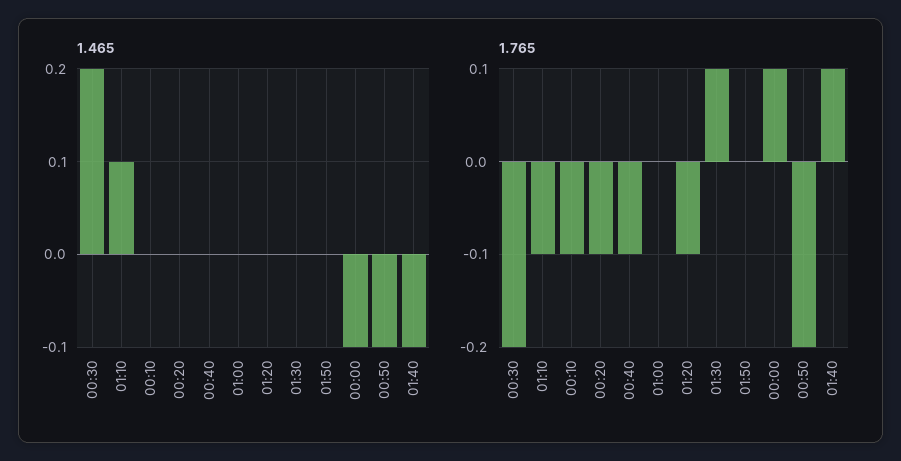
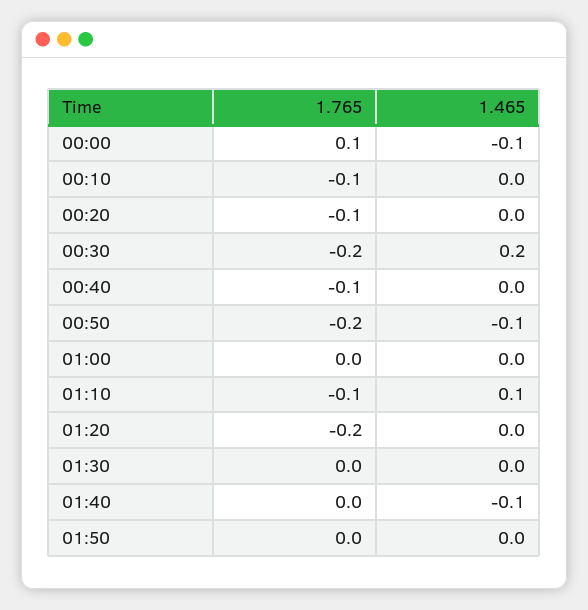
1.765, 01:20: -0.1 -> -0.2
1.765, 01:30: 0.1 -> 0
1.765, 01:40: 0.1 -> 0

